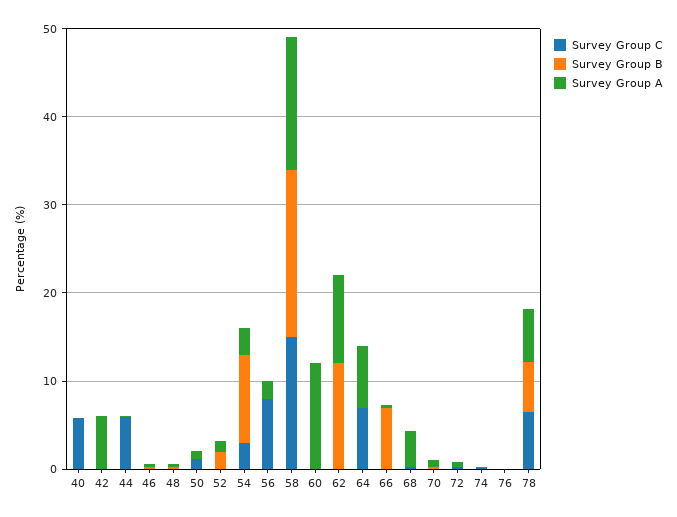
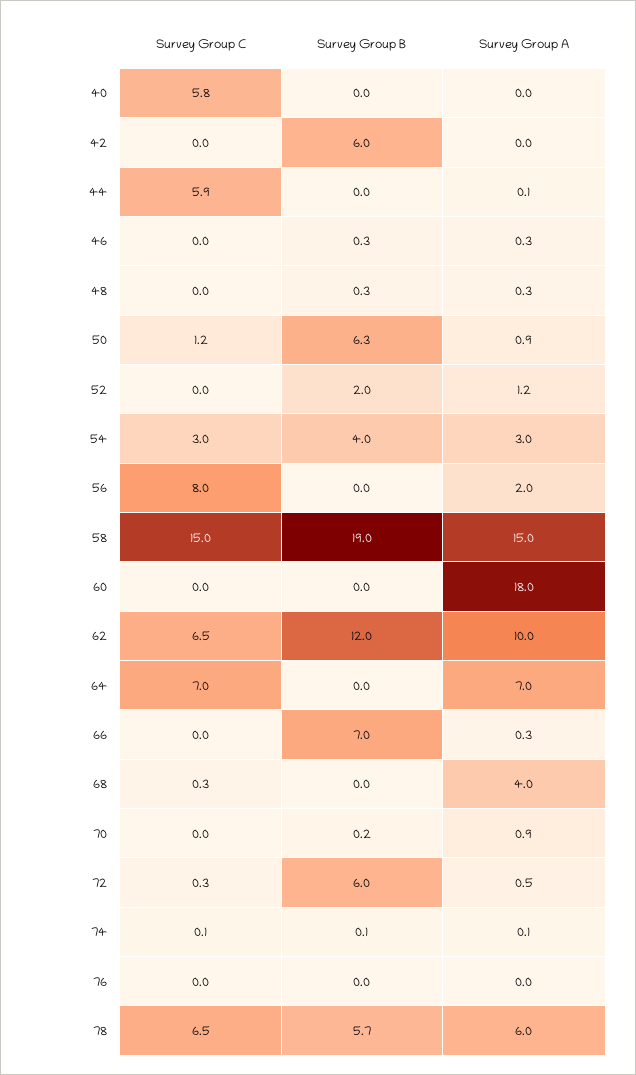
Survey Group B, 42: 0 -> 6
Survey Group A, 42: 6 -> 0
Survey Group B, 50: 0 -> 6.3
Survey Group B, 54: 10 -> 4
Survey Group A, 60: 12 -> 18
Survey Group C, 62: 0 -> 6.5
Survey Group B, 72: 0 -> 6

